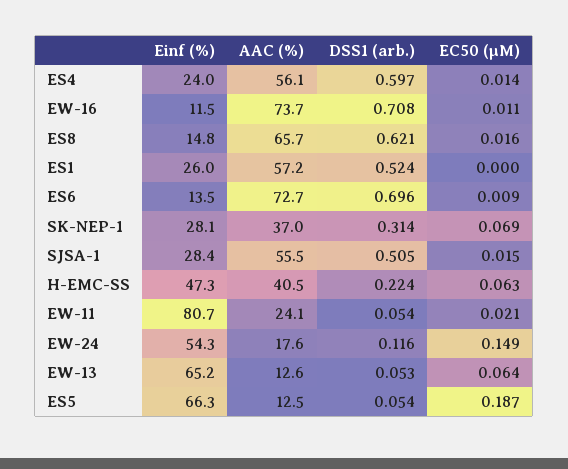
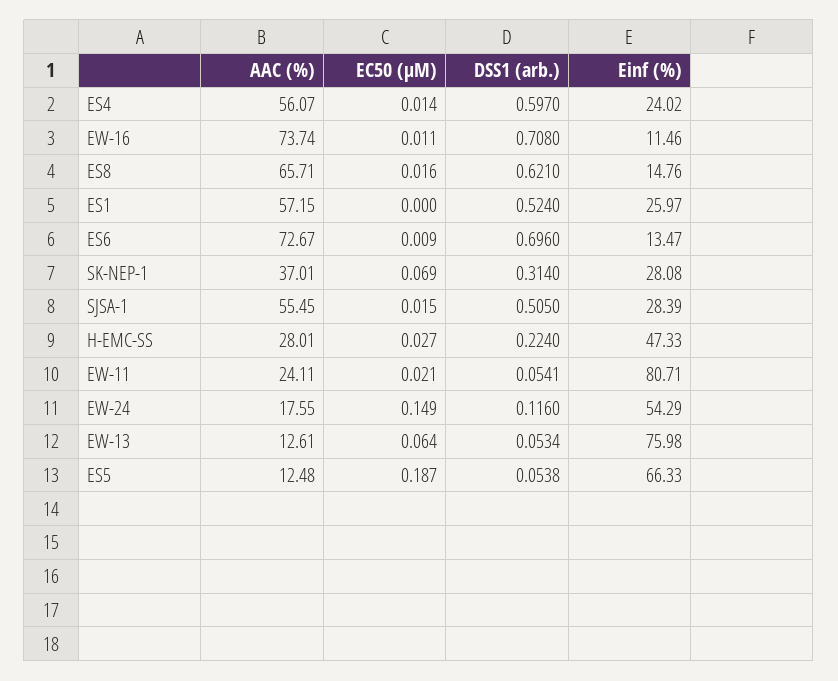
AAC (%), H-EMC-SS: 40.5 -> 28.01
EC50 (µM), H-EMC-SS: 0.063 -> 0.027
Einf (%), EW-13: 65.2 -> 75.98

